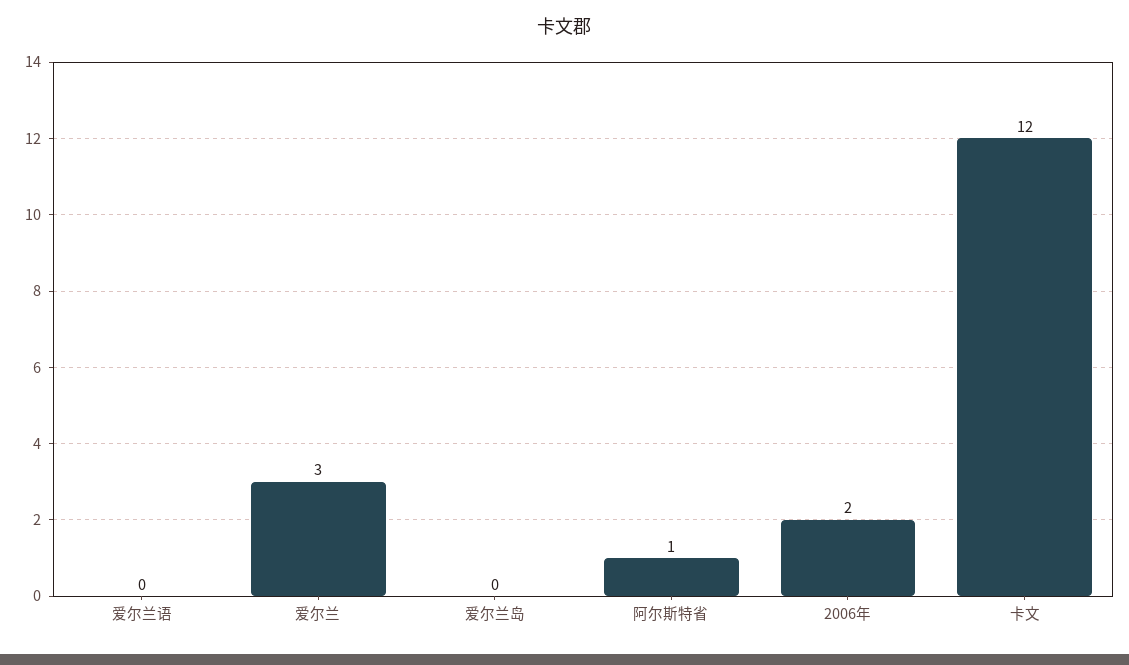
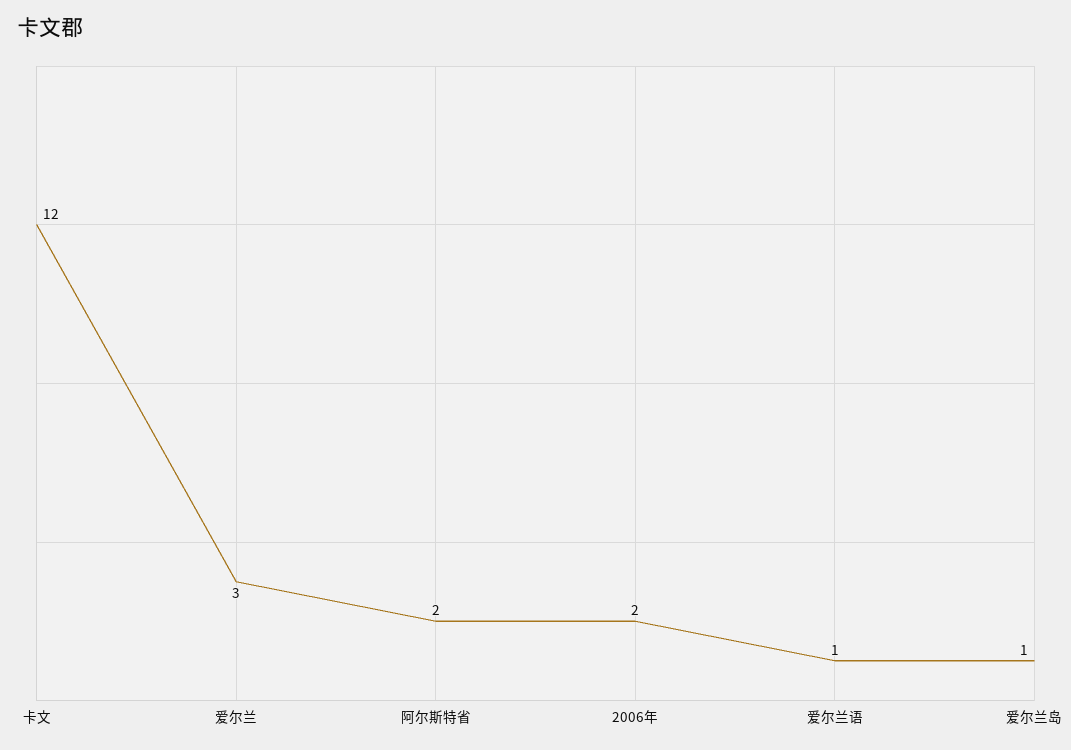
爱尔兰语: 0 -> 1
爱尔兰岛: 0 -> 1
阿尔斯特省: 1 -> 2

